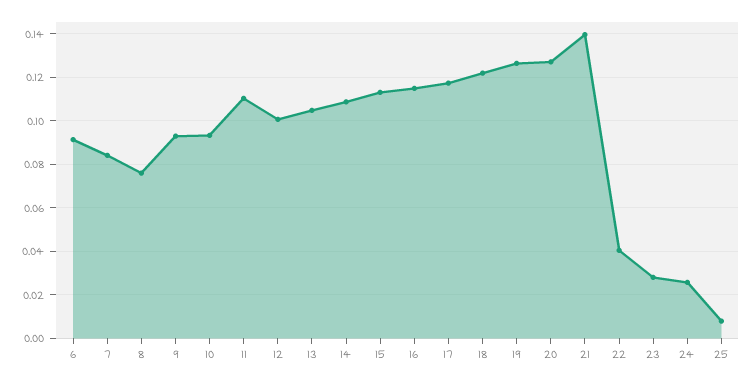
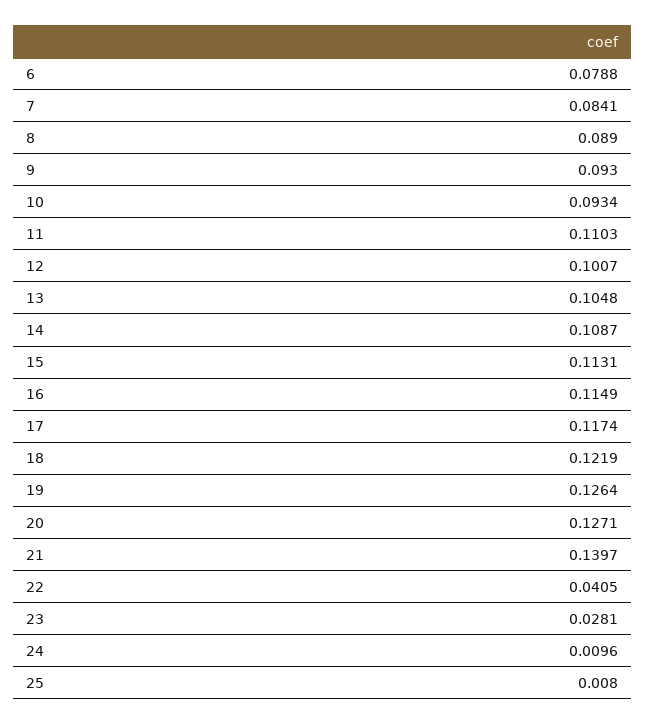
6: 0.09 -> 0.0788
8: 0.075 -> 0.089
24: 0.025 -> 0.0096

